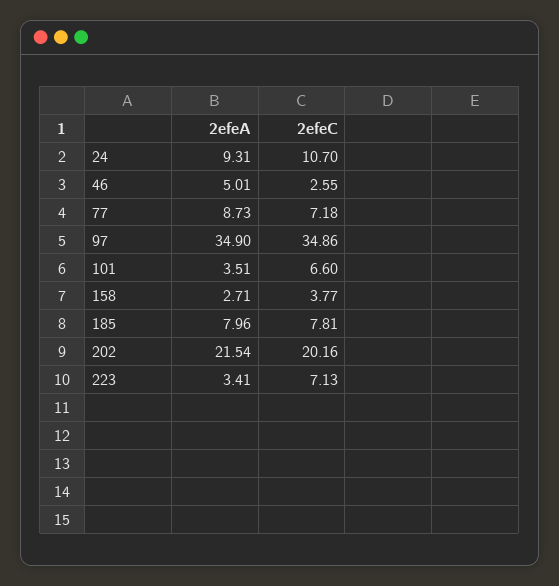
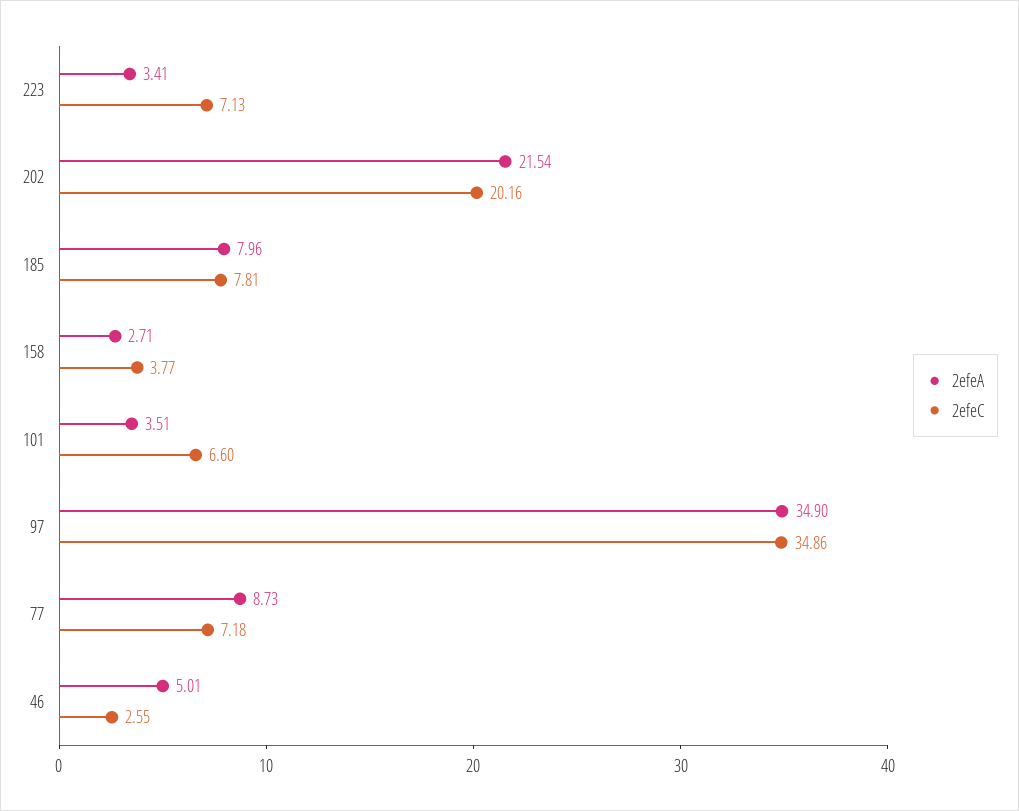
2efeA, 24: 9.31 -> none
2efeC, 24: 10.7 -> none

